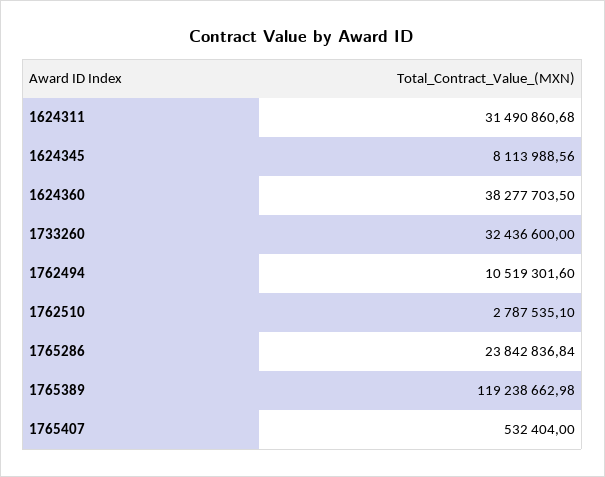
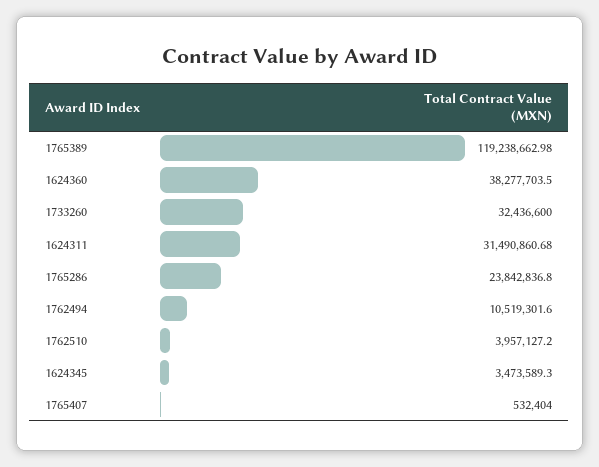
1624345: 8113988.56 -> 3473589.3
1762510: 2787535.1 -> 3957127.2
1765286: 23842836.84 -> 23842836.8

